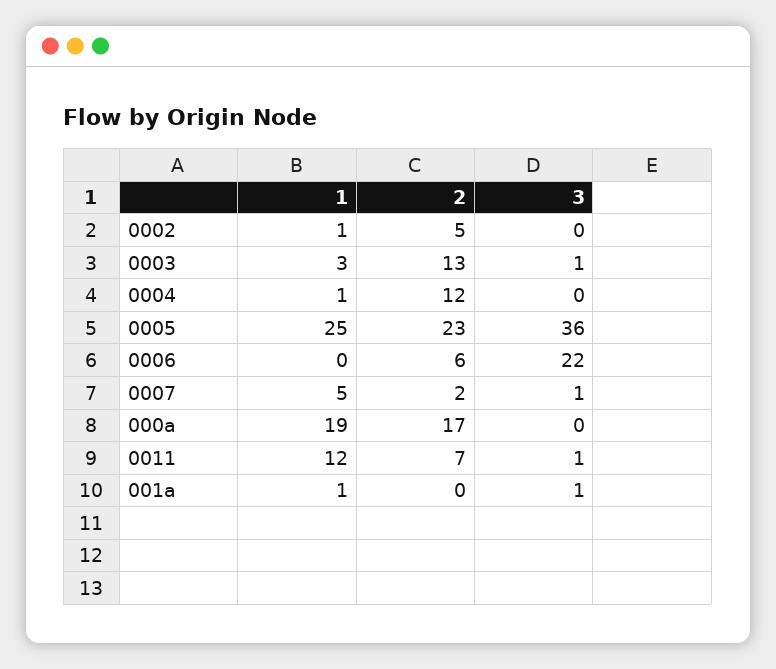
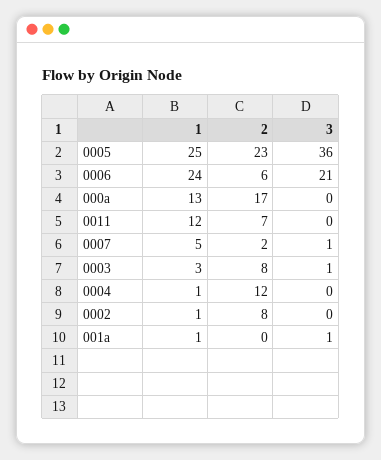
2, 0002: 5 -> 8
2, 0003: 13 -> 8
1, 0006: 0 -> 24
3, 0006: 22 -> 21
1, 000a: 19 -> 13
3, 0011: 1 -> 0

